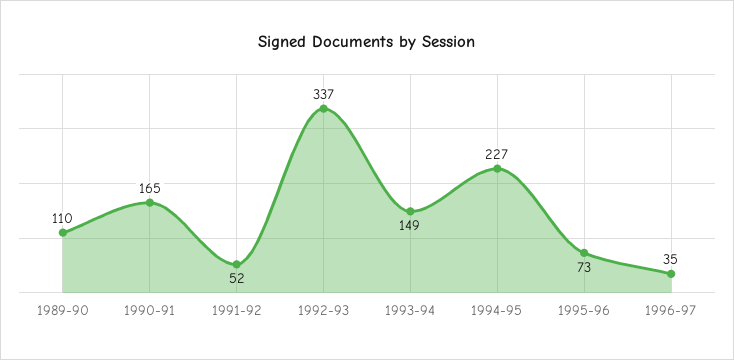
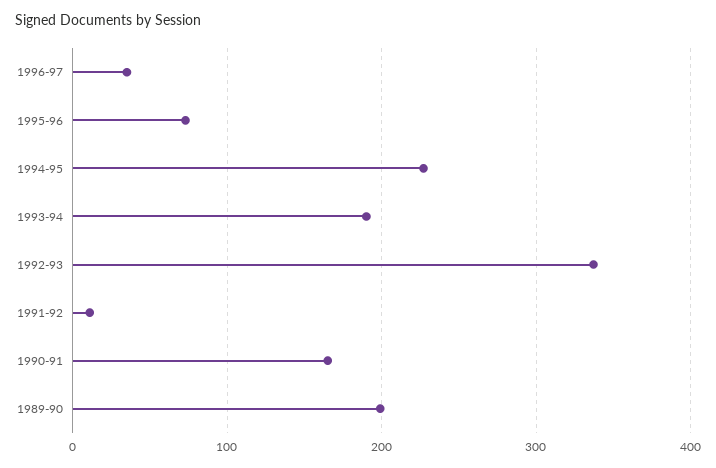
1989-90: 110 -> 200
1991-92: 52 -> 10
1993-94: 149 -> 190

